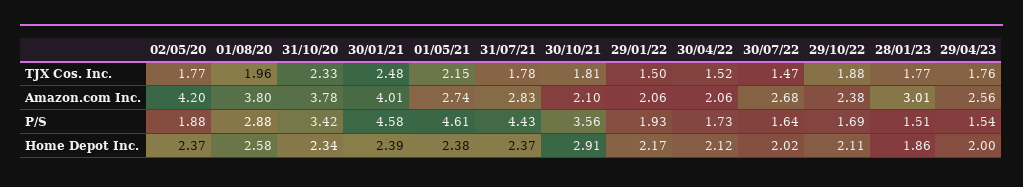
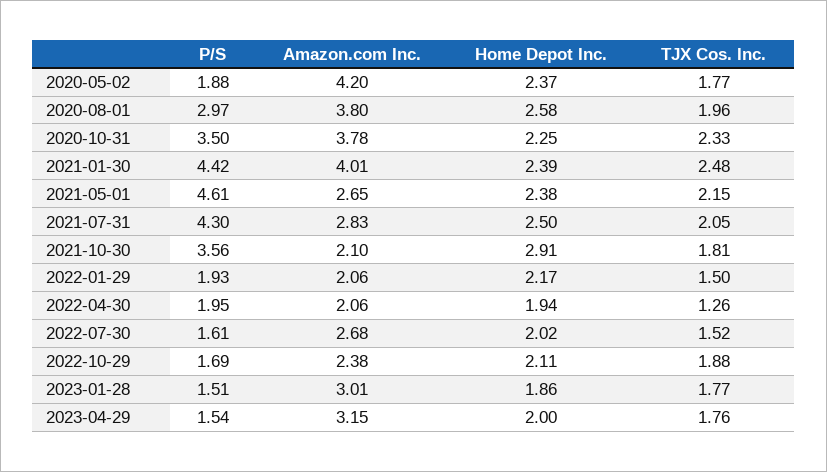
31/07/21, TJX Cos. Inc.: 1.78 -> 2.05
30/04/22, TJX Cos. Inc.: 1.52 -> 1.26
30/07/22, TJX Cos. Inc.: 1.47 -> 1.52
01/05/21, Amazon.com Inc.: 2.74 -> 2.65
29/04/23, Amazon.com Inc.: 2.56 -> 3.15
01/08/20, P/S: 2.88 -> 2.97
31/10/20, P/S: 3.42 -> 3.5
30/01/21, P/S: 4.58 -> 4.42
31/07/21, P/S: 4.43 -> 4.3
30/04/22, P/S: 1.73 -> 1.95
30/07/22, P/S: 1.64 -> 1.61
31/10/20, Home Depot Inc.: 2.34 -> 2.25
31/07/21, Home Depot Inc.: 2.37 -> 2.5
30/04/22, Home Depot Inc.: 2.12 -> 1.94

